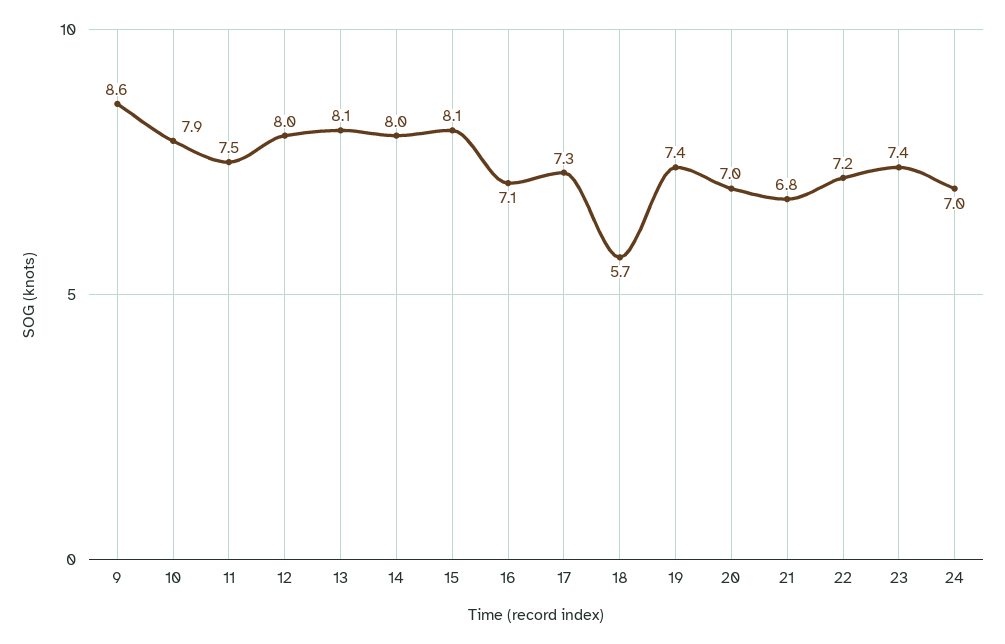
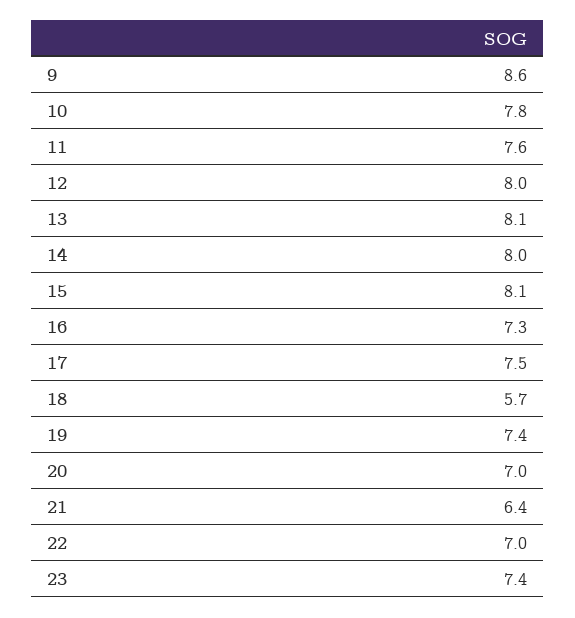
10: 7.9 -> 7.8
11: 7.5 -> 7.6
16: 7.1 -> 7.3
17: 7.3 -> 7.5
21: 6.8 -> 6.4
22: 7.2 -> 7
24: 7 -> none

